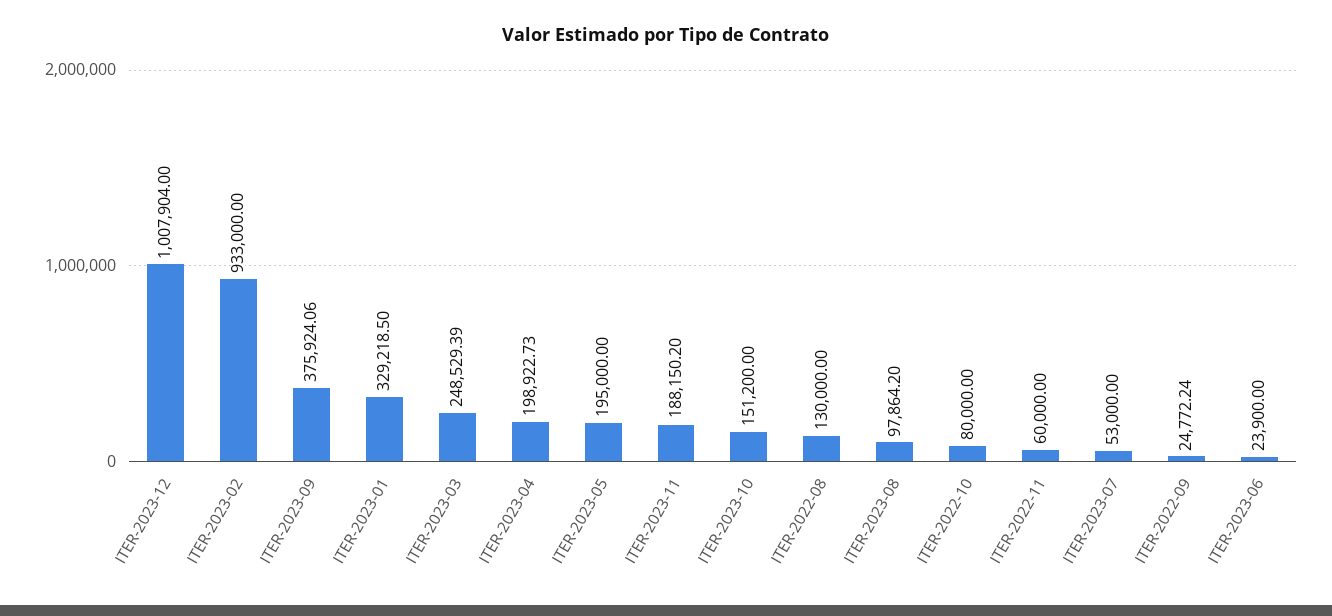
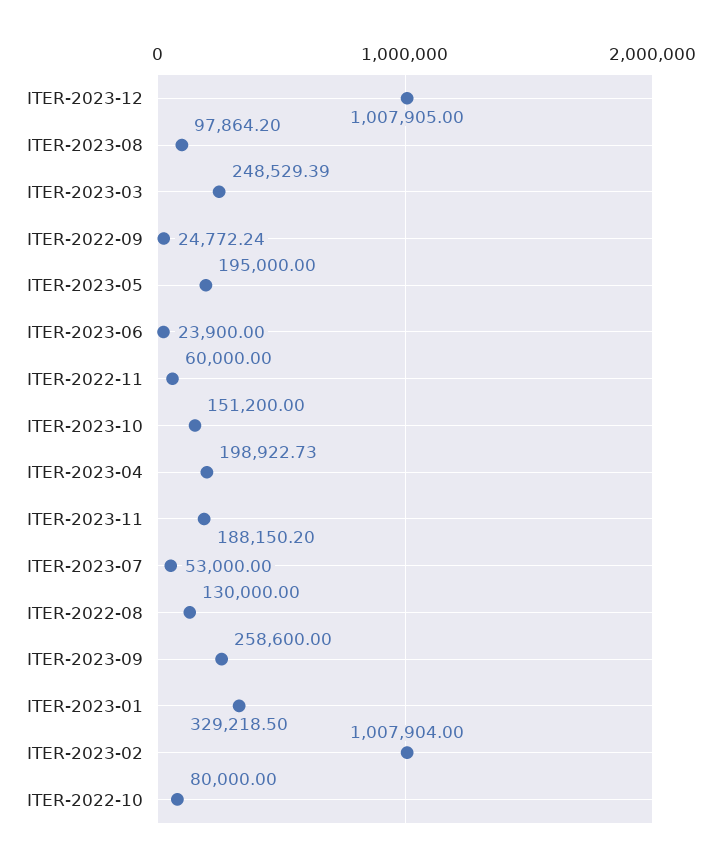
ITER-2023-12: 1007904 -> 1007905
ITER-2023-02: 933000 -> 1007904
ITER-2023-09: 375924.06 -> 258600

